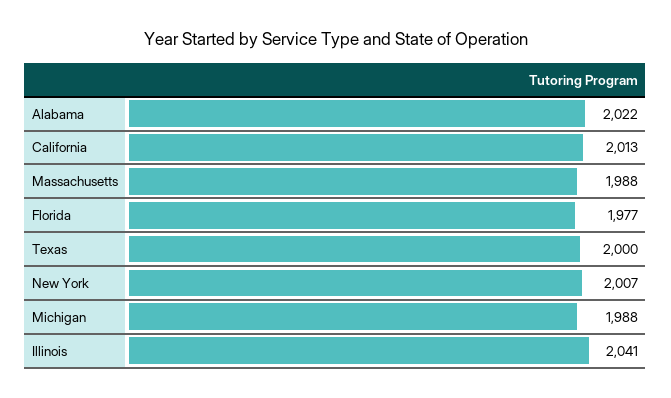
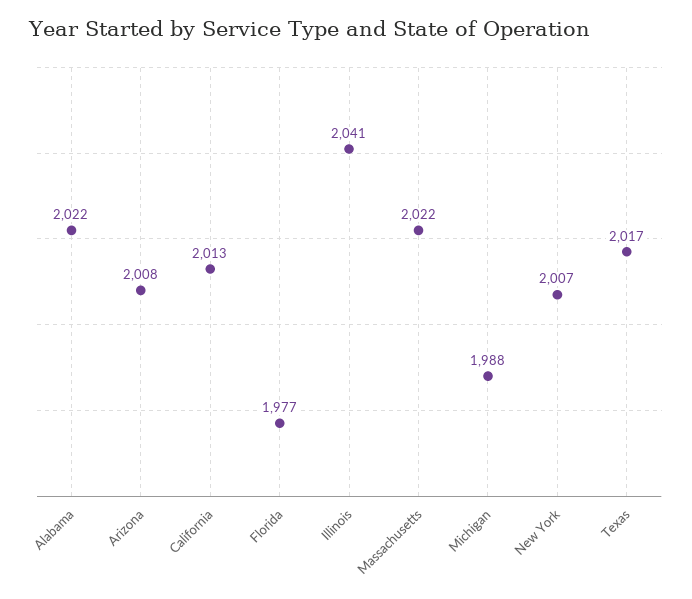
Massachusetts: 1988 -> 2022
Texas: 2000 -> 2017
Arizona: none -> 2008

